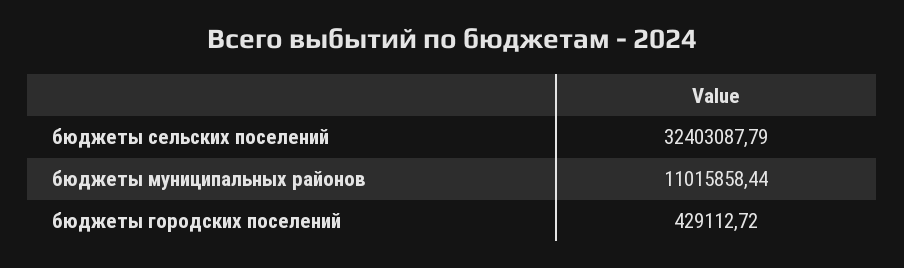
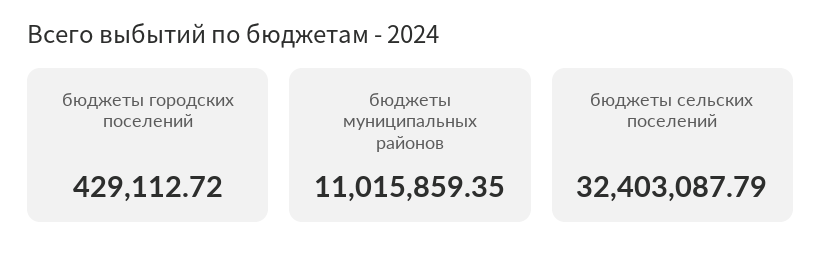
бюджеты муниципальных районов: 11015858.44 -> 11015859.35

